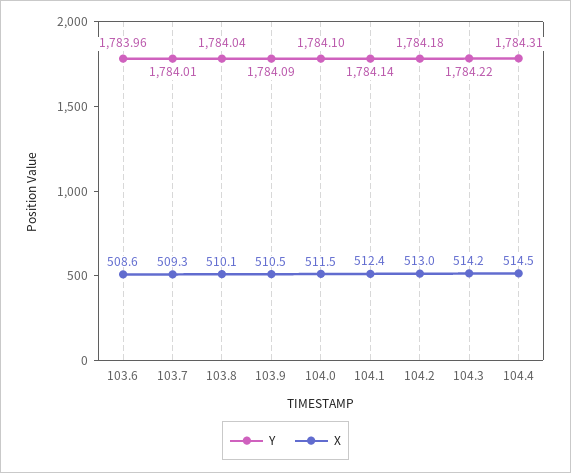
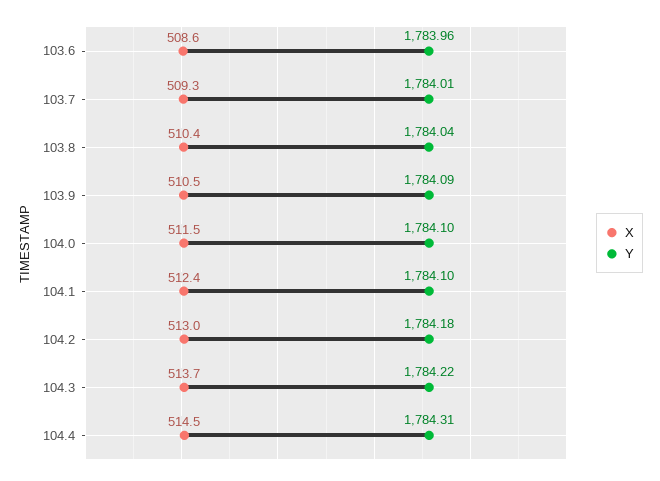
X, 103.8: 510.1 -> 510.4
Y, 104.1: 1784.14 -> 1784.1
X, 104.3: 514.2 -> 513.7

